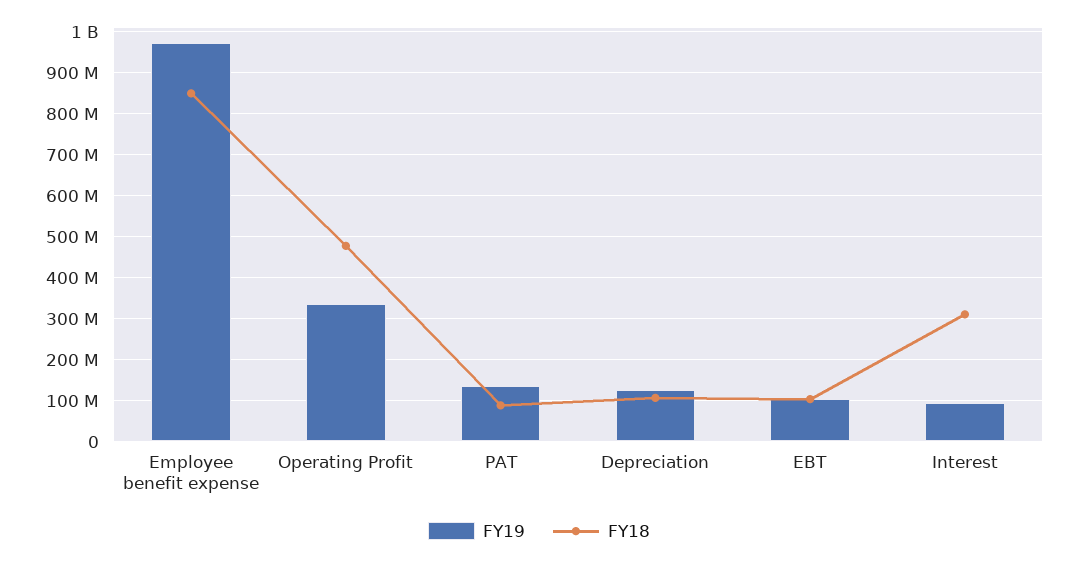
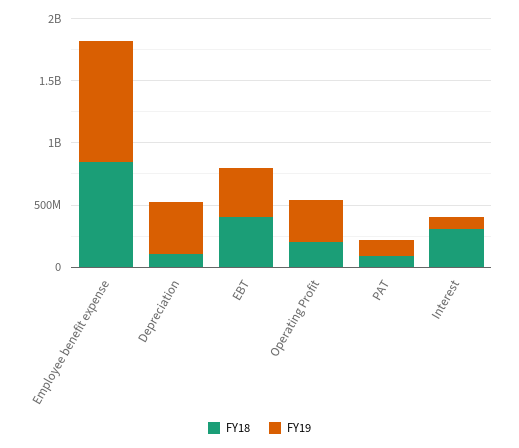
FY18, Operating Profit: 480000000 -> 200000000
FY19, Depreciation: 120000000 -> 400000000
FY19, EBT: 100000000 -> 400000000
FY18, EBT: 100000000 -> 400000000

